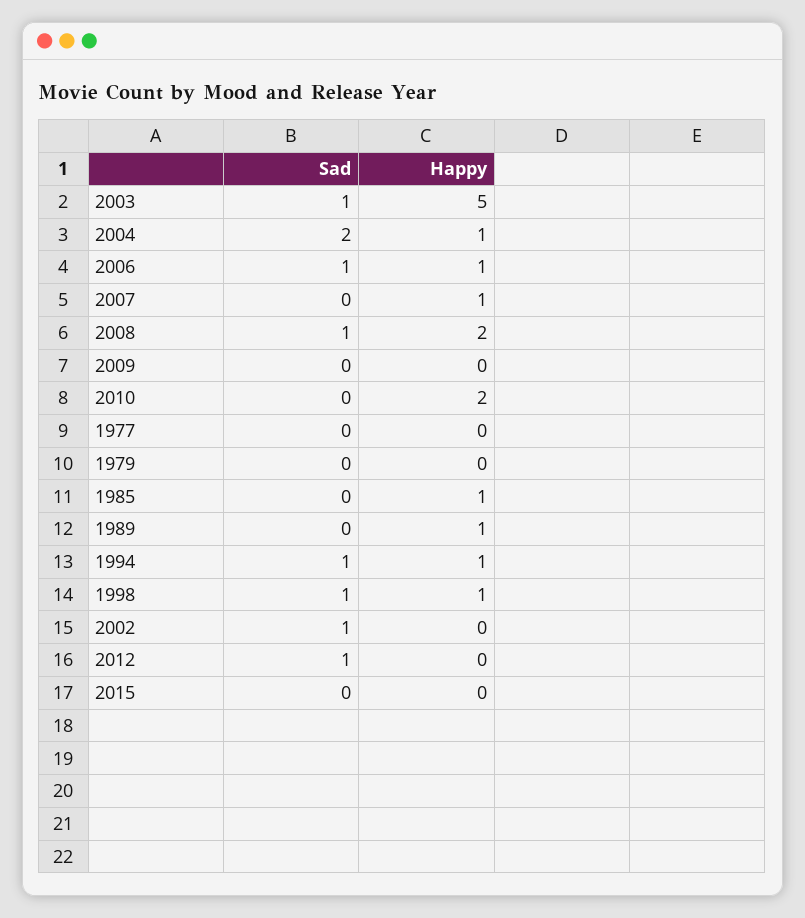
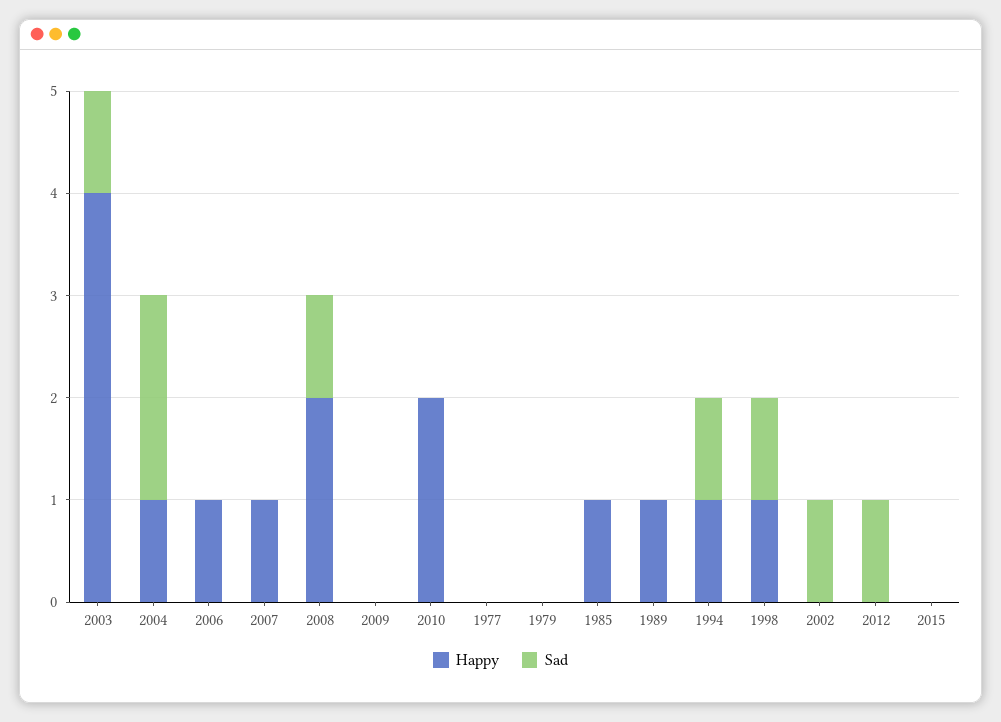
Happy, 2003: 5 -> 4
Sad, 2006: 1 -> 0

